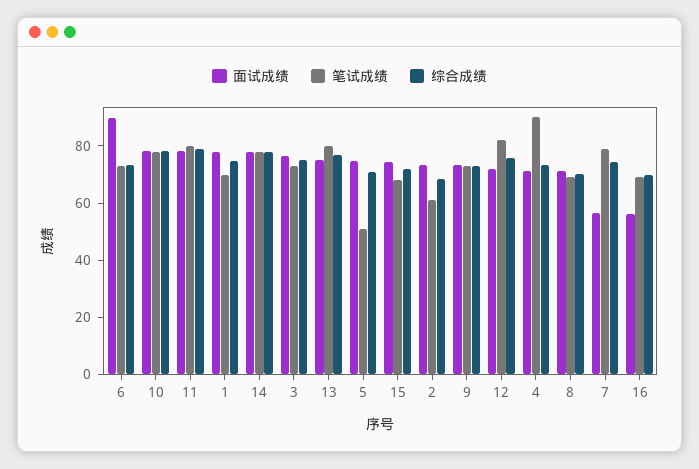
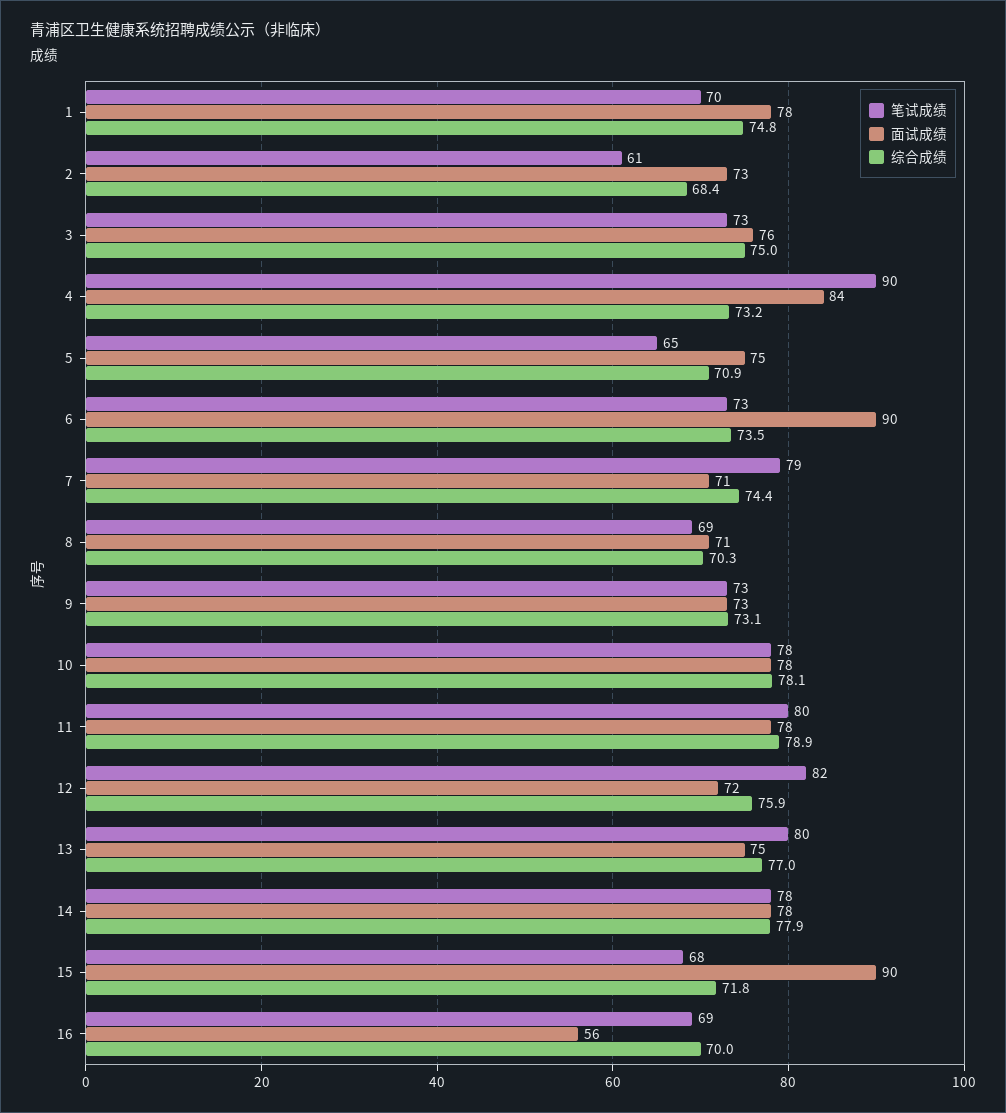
笔试成绩, 5: 50 -> 65
面试成绩, 15: 75 -> 90
面试成绩, 4: 70 -> 84
面试成绩, 7: 55 -> 71

